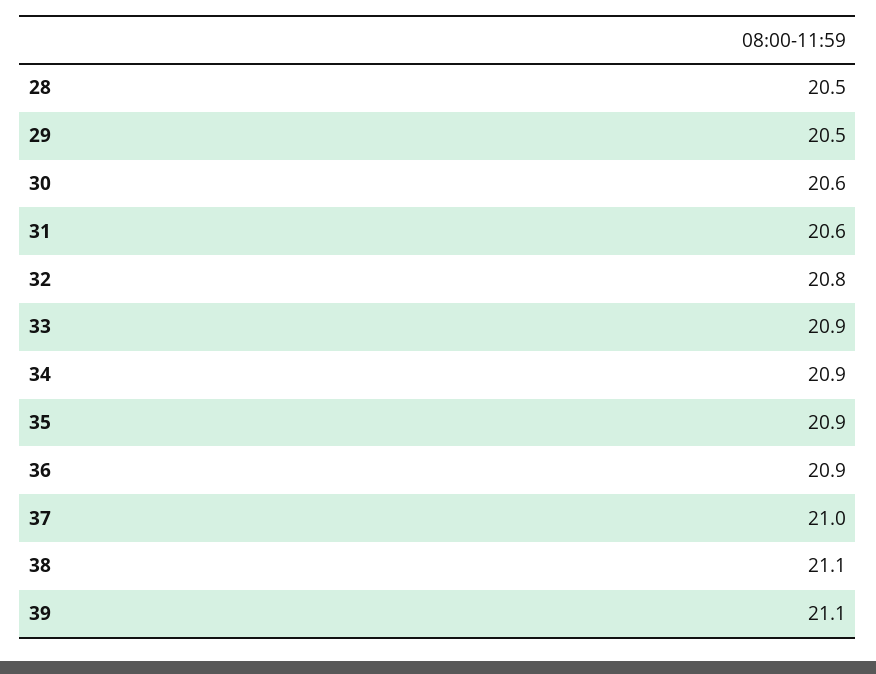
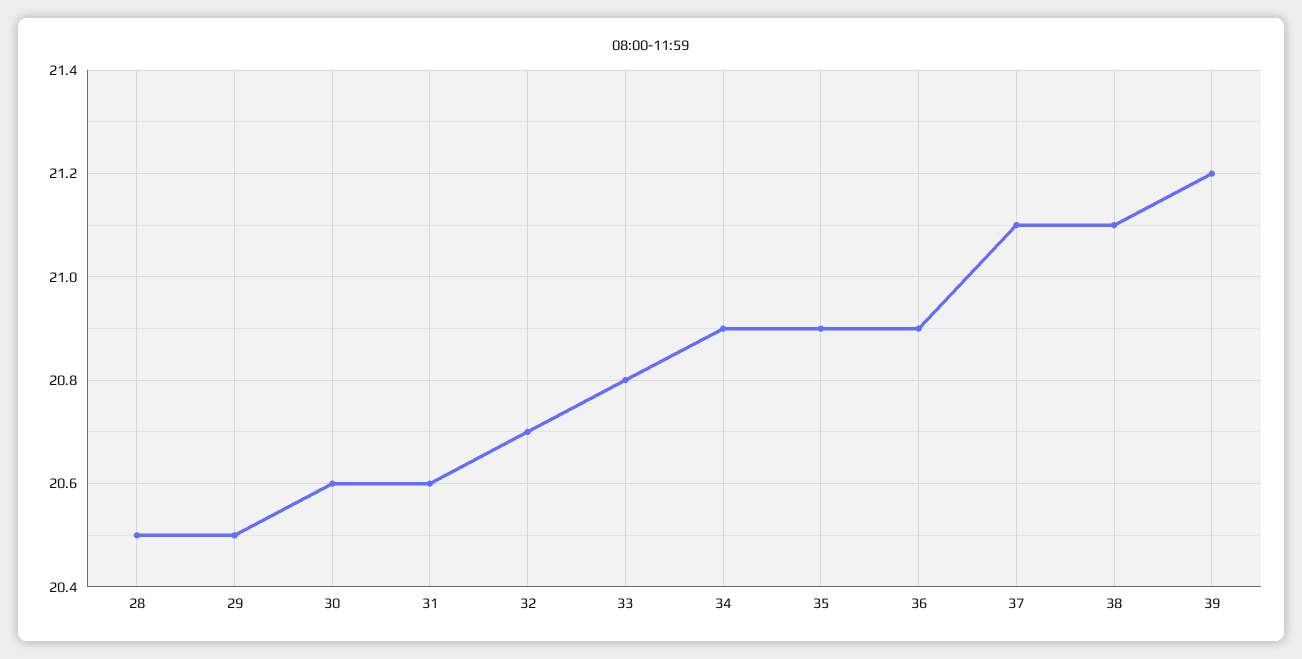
32: 20.8 -> 20.7
33: 20.9 -> 20.8
37: 21 -> 21.1
39: 21.1 -> 21.2

